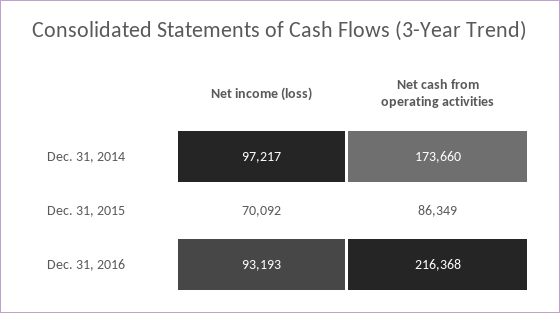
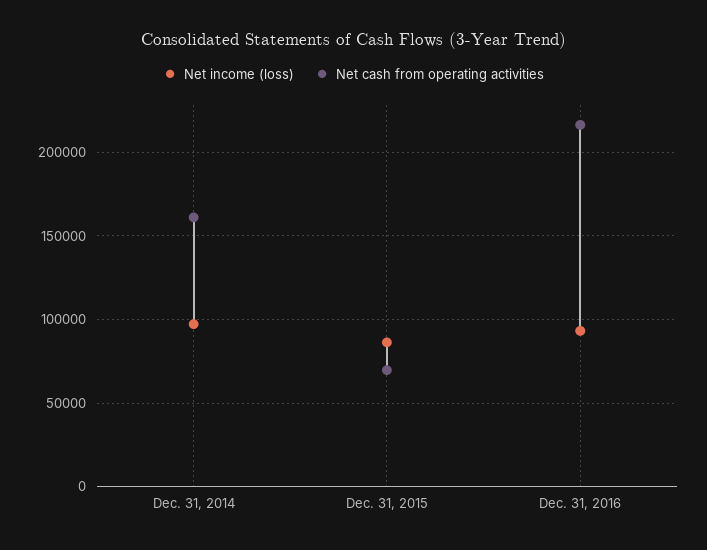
Net cash from operating activities, Dec. 31, 2014: 173660 -> 160000
Net income (loss), Dec. 31, 2015: 70092 -> 85000
Net cash from operating activities, Dec. 31, 2015: 86349 -> 70000

